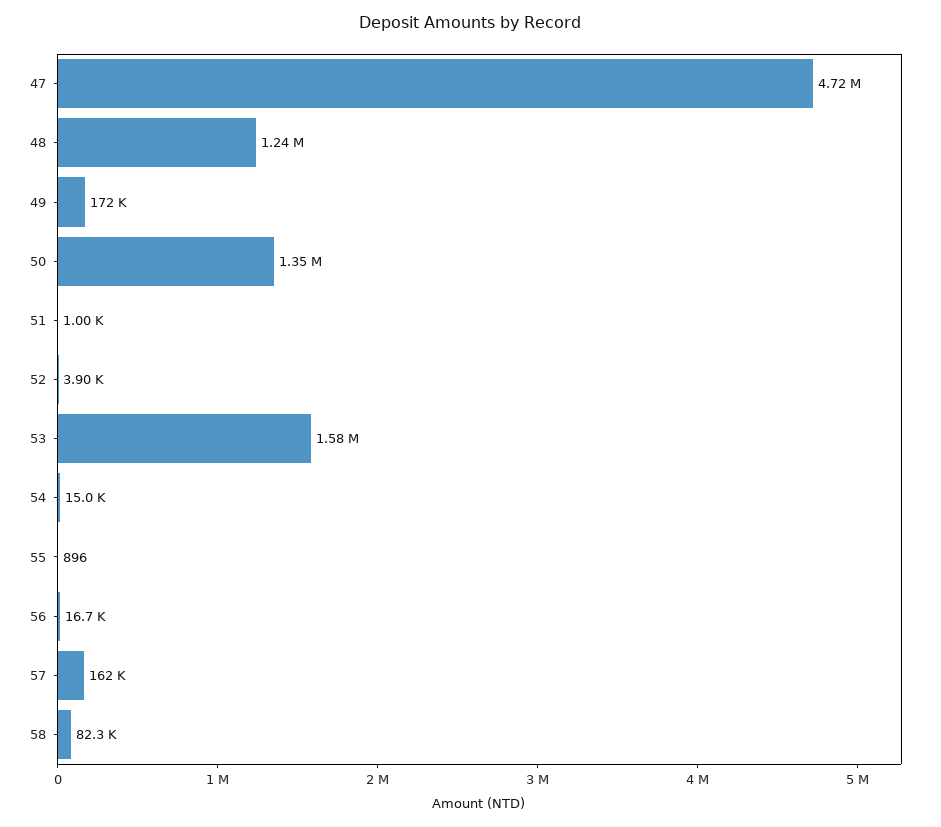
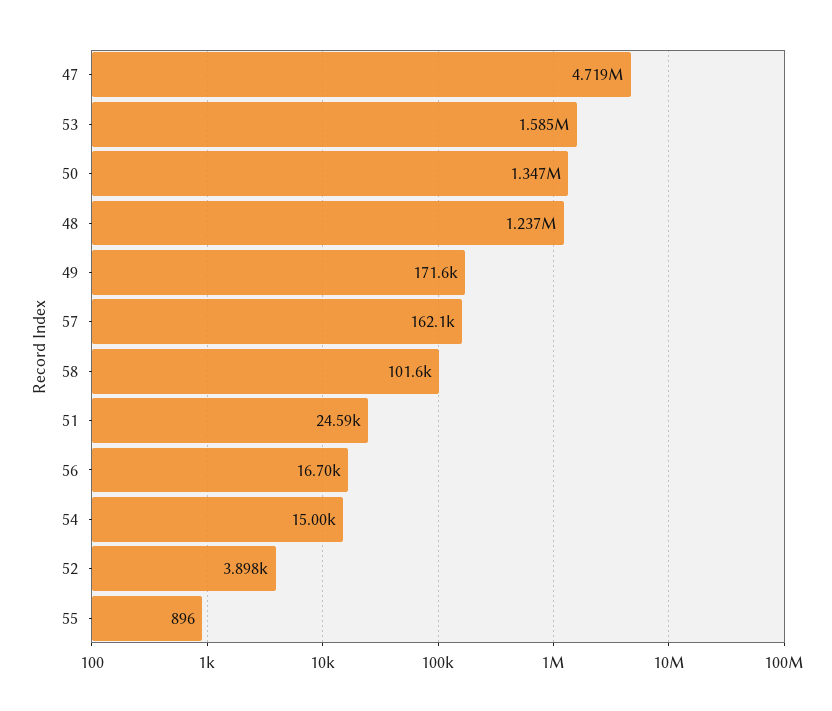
51: 1000 -> 24590
58: 82300 -> 101600

